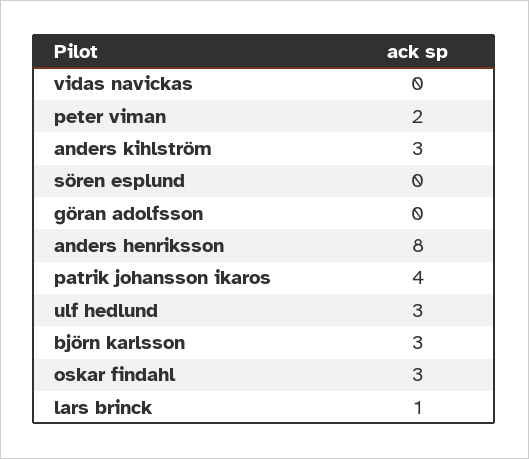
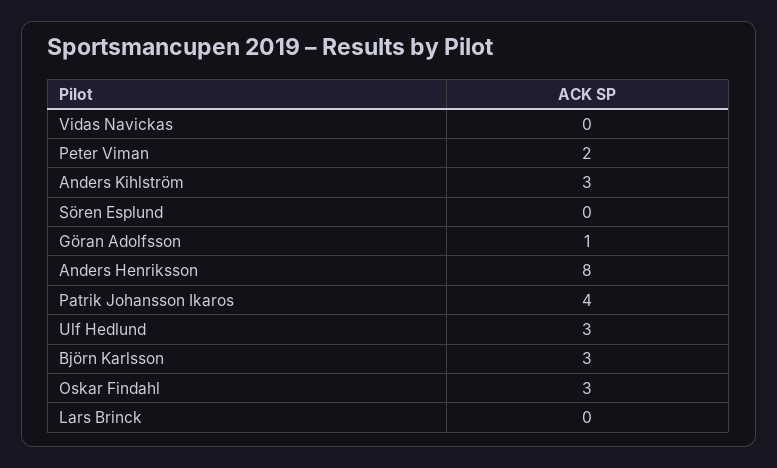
göran adolfsson: 0 -> 1
lars brinck: 1 -> 0

